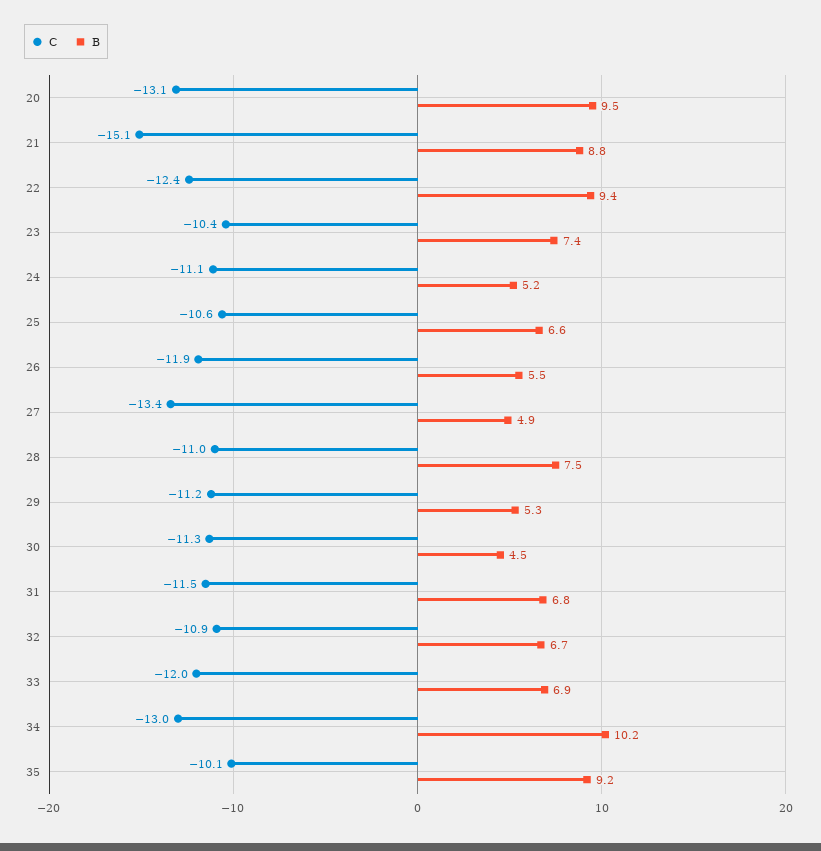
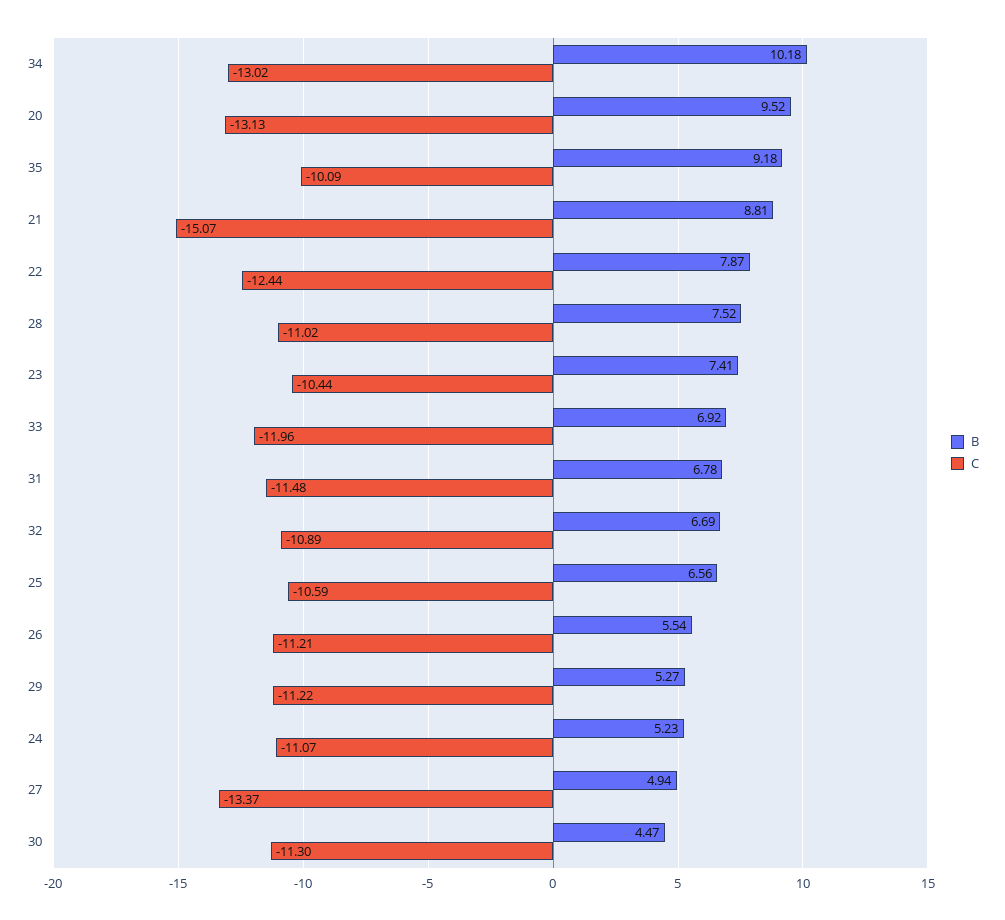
B, 22: 9.4 -> 7.87
C, 26: -11.9 -> -11.21

